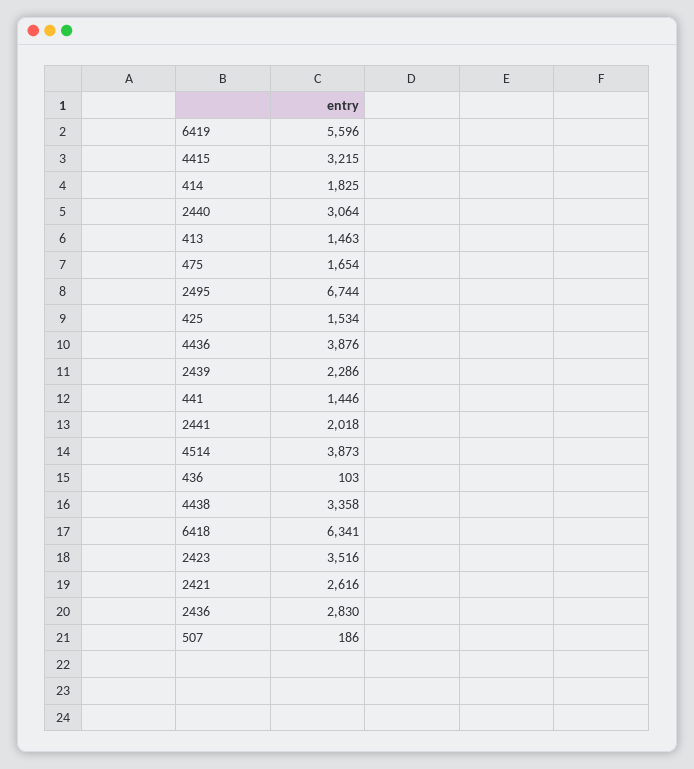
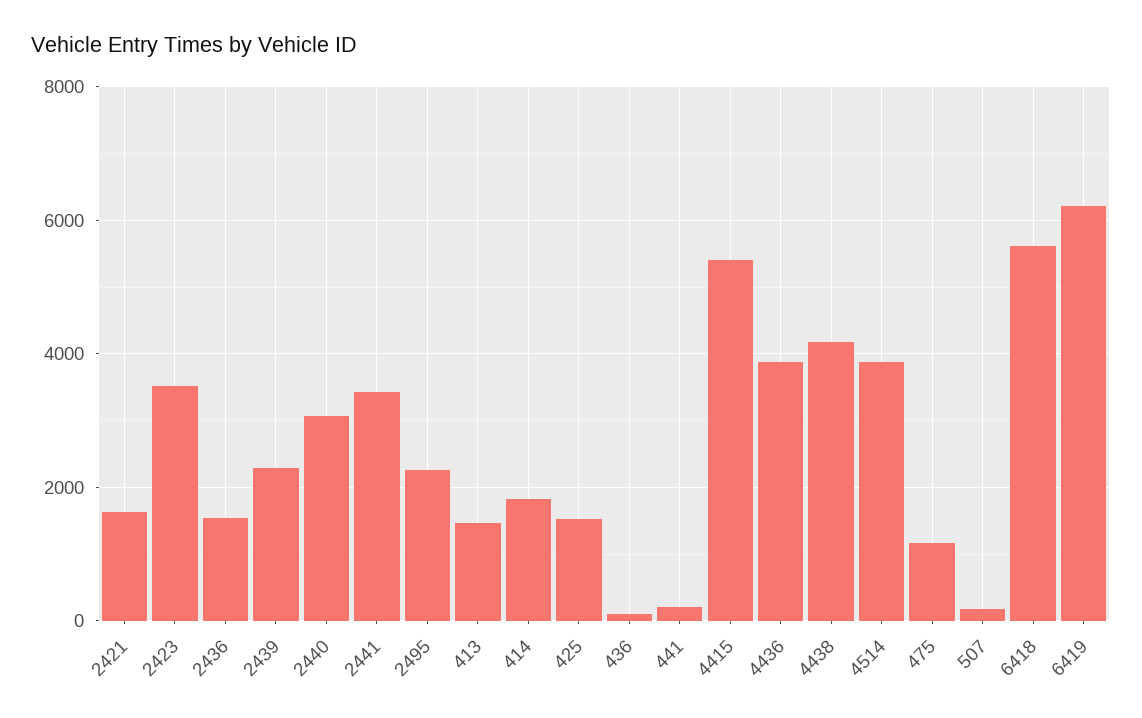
6419: 5596 -> 6200
4415: 3215 -> 5400
475: 1654 -> 1200
2495: 6744 -> 2200
441: 1446 -> 200
2441: 2018 -> 3400
4438: 3358 -> 4200
6418: 6341 -> 5600
2421: 2616 -> 1600
2436: 2830 -> 1600

